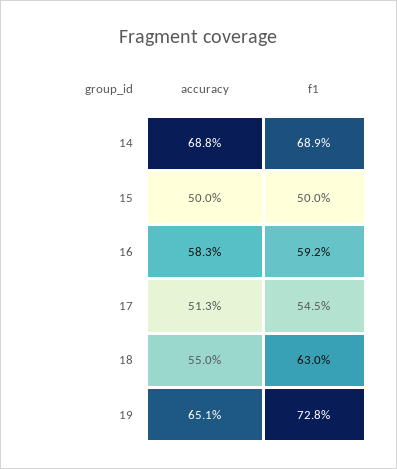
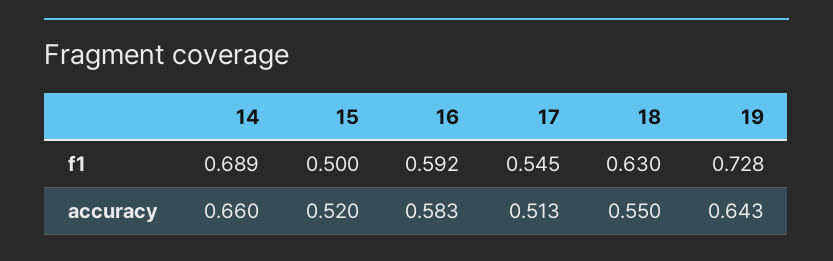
accuracy, 14: 0.688 -> 0.66
accuracy, 15: 0.5 -> 0.52
accuracy, 19: 0.651 -> 0.643

